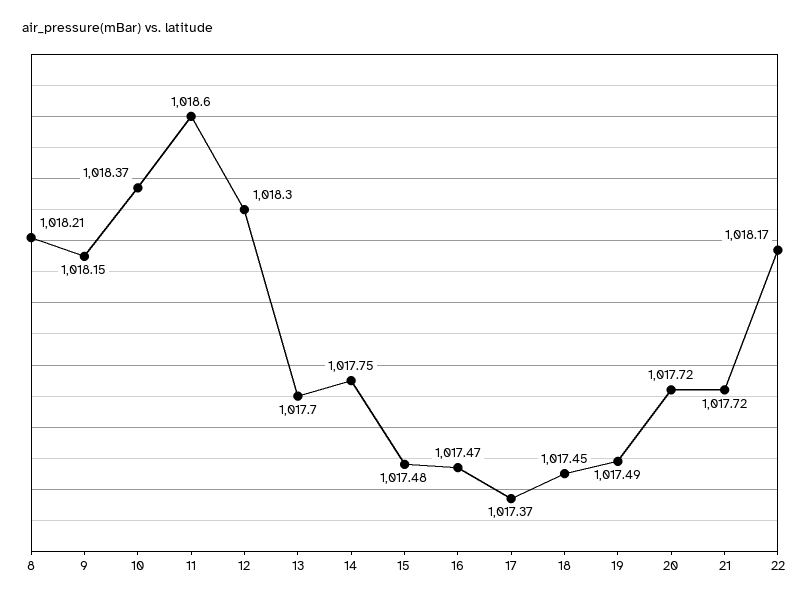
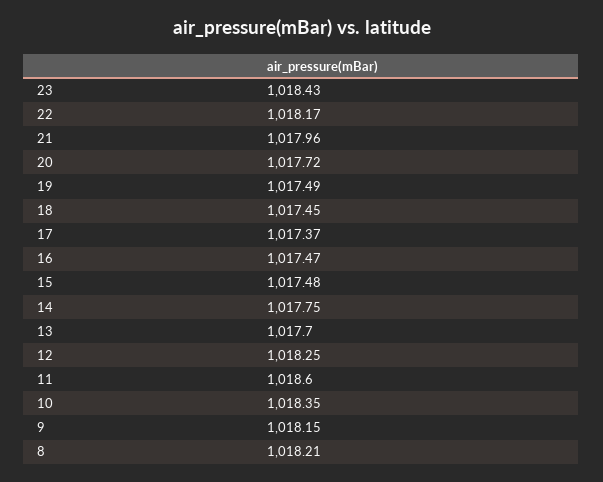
10: 1018.37 -> 1018.35
12: 1018.3 -> 1018.25
21: 1017.72 -> 1017.96
23: none -> 1018.43

